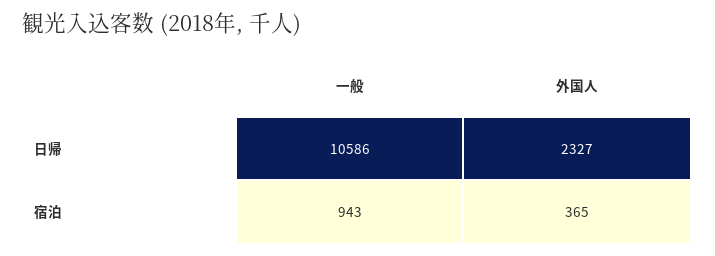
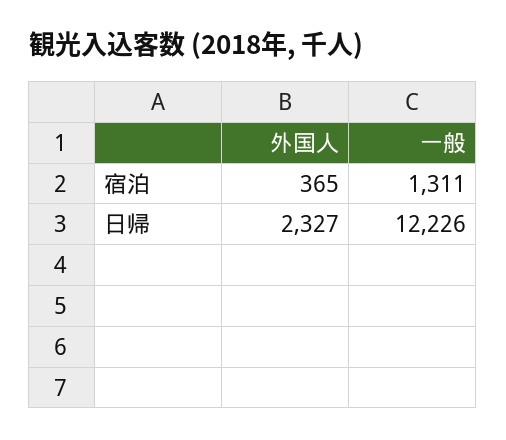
一般, 日帰: 10586 -> 12226
一般, 宿泊: 943 -> 1311

